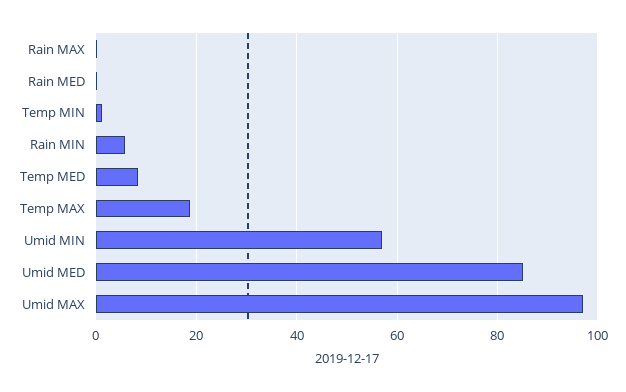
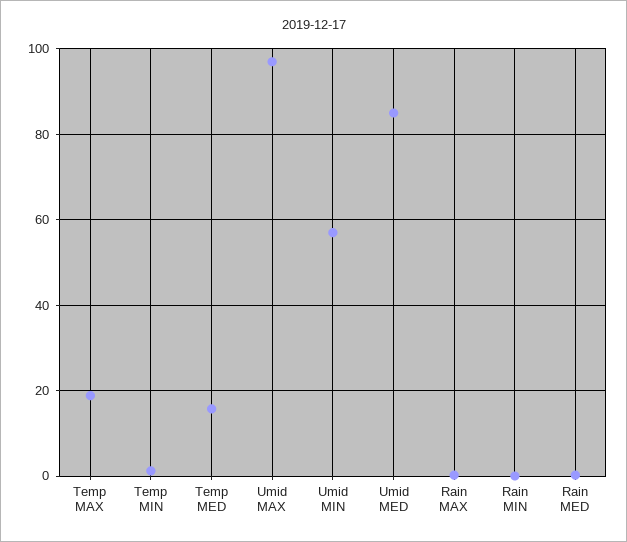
Rain MIN: 6 -> 0
Temp MED: 8 -> 16

